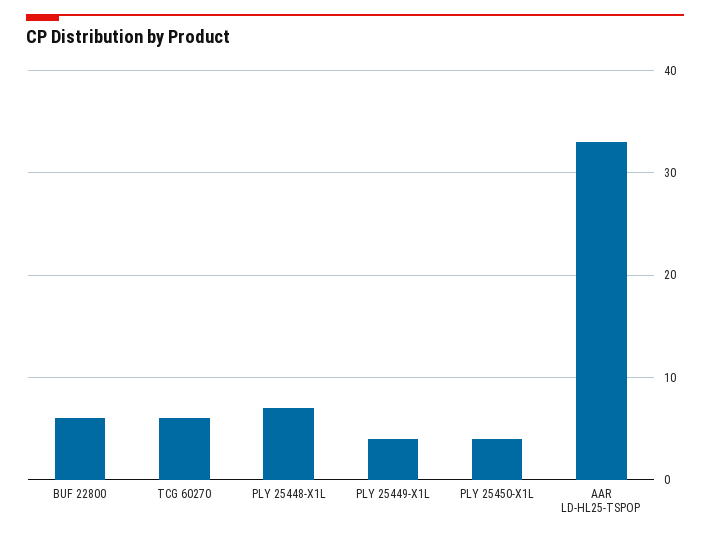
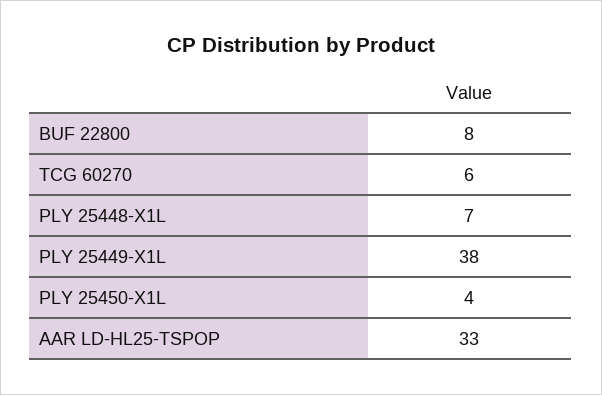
BUF 22800: 6 -> 8
PLY 25449-X1L: 4 -> 38

